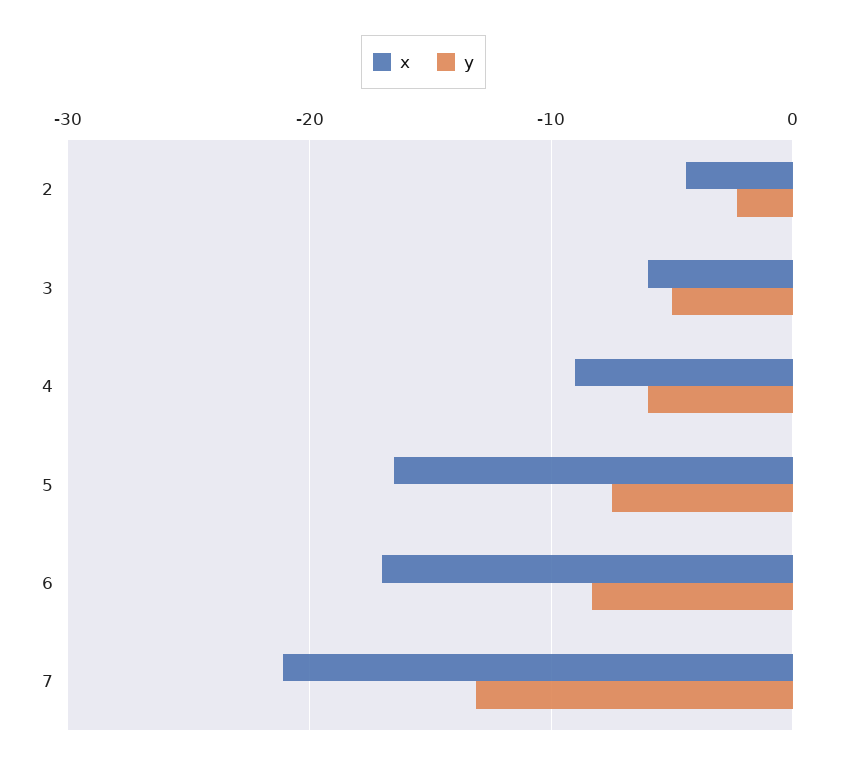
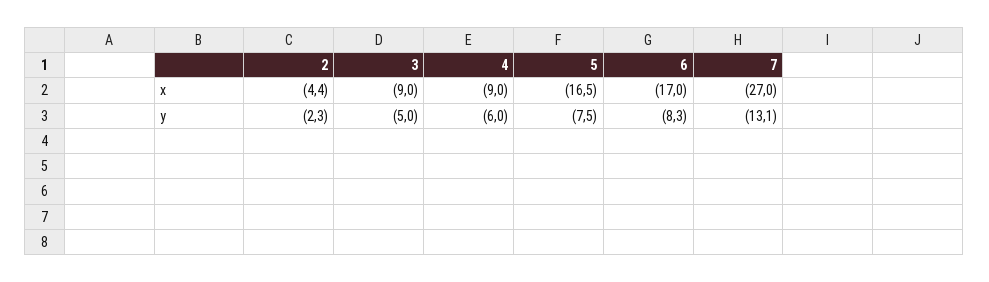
x, 3: -6 -> -9
x, 7: -21 -> -27

